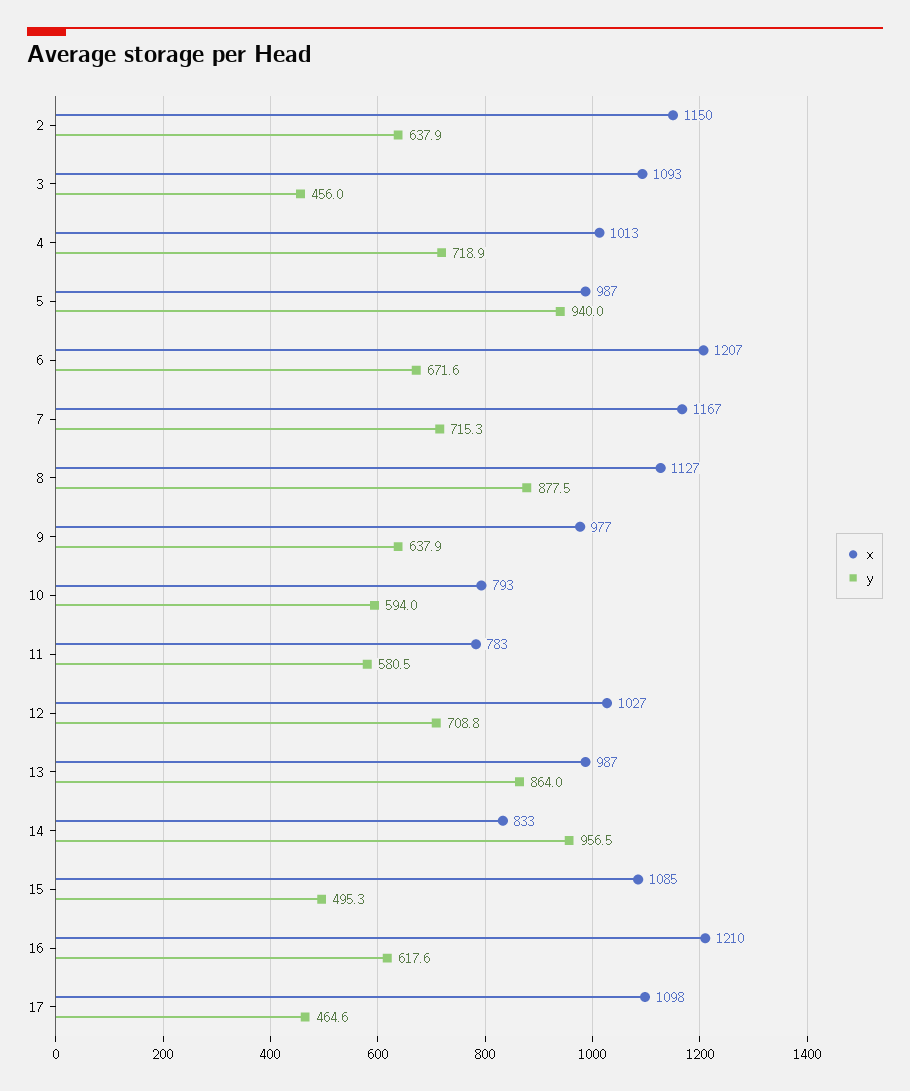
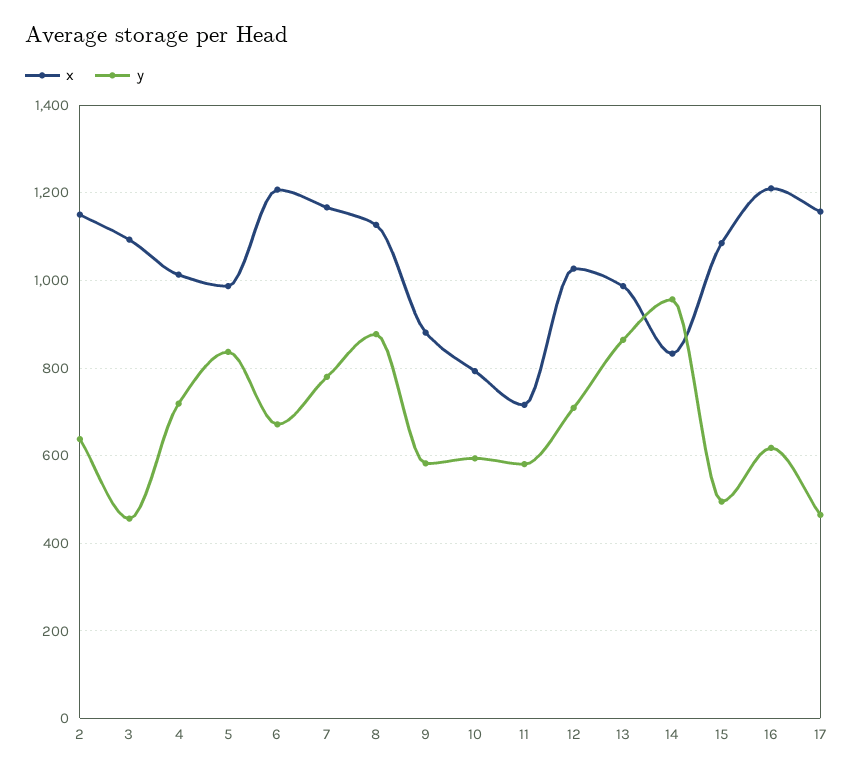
y, 5: 940 -> 840
y, 7: 715.3 -> 780
x, 9: 977 -> 880
y, 9: 637.9 -> 580
x, 11: 783 -> 720
x, 17: 1098 -> 1160

